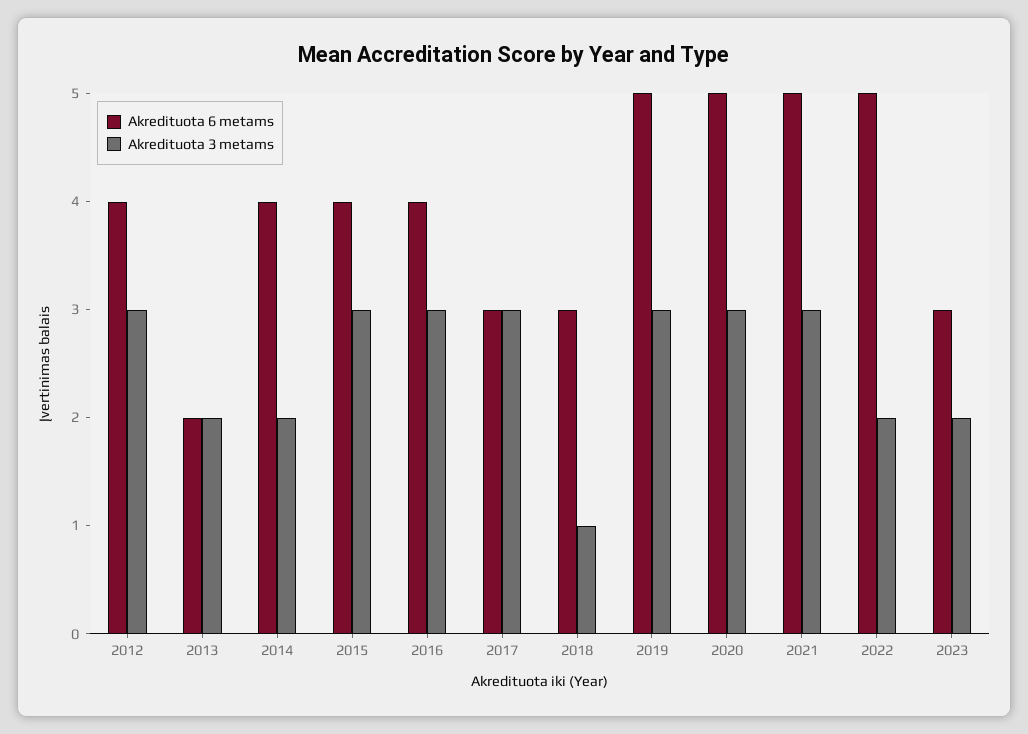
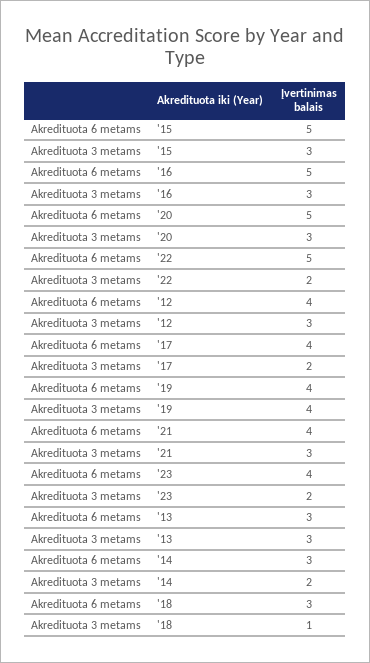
Akredituota 6 metams, 2013: 2 -> 3
Akredituota 3 metams, 2013: 2 -> 3
Akredituota 6 metams, 2014: 4 -> 3
Akredituota 6 metams, 2015: 4 -> 5
Akredituota 6 metams, 2016: 4 -> 5
Akredituota 6 metams, 2017: 3 -> 4
Akredituota 3 metams, 2017: 3 -> 2
Akredituota 6 metams, 2019: 5 -> 4
Akredituota 3 metams, 2019: 3 -> 4
Akredituota 6 metams, 2021: 5 -> 4
Akredituota 6 metams, 2023: 3 -> 4

